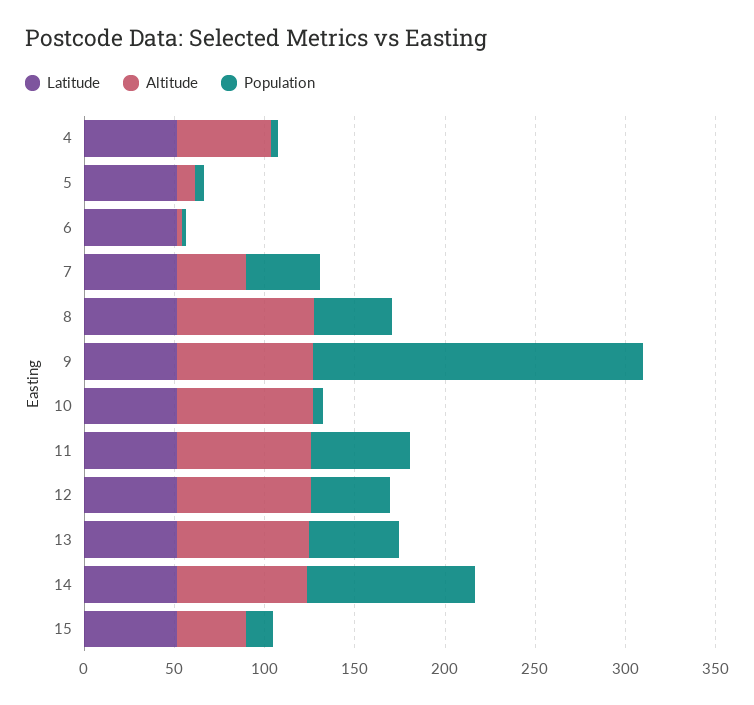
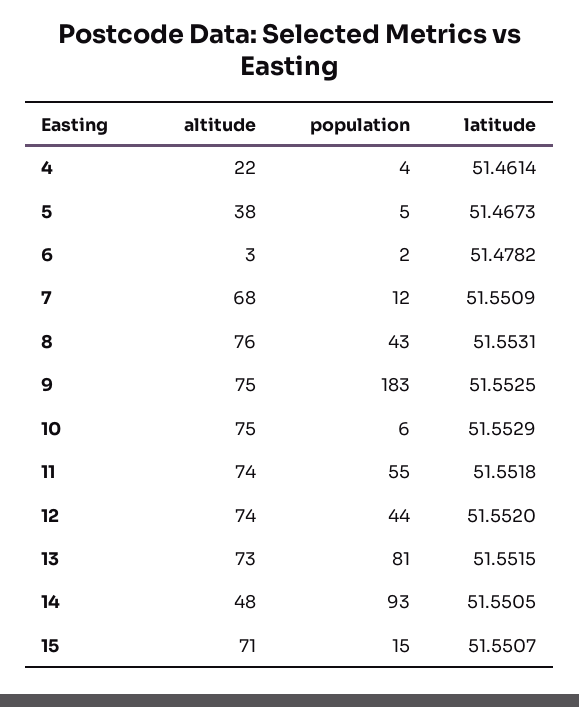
Altitude, 4: 50 -> 22
Altitude, 5: 10 -> 38
Altitude, 7: 40 -> 68
Population, 7: 40 -> 12
Population, 13: 50 -> 81
Altitude, 14: 70 -> 48
Altitude, 15: 40 -> 71

